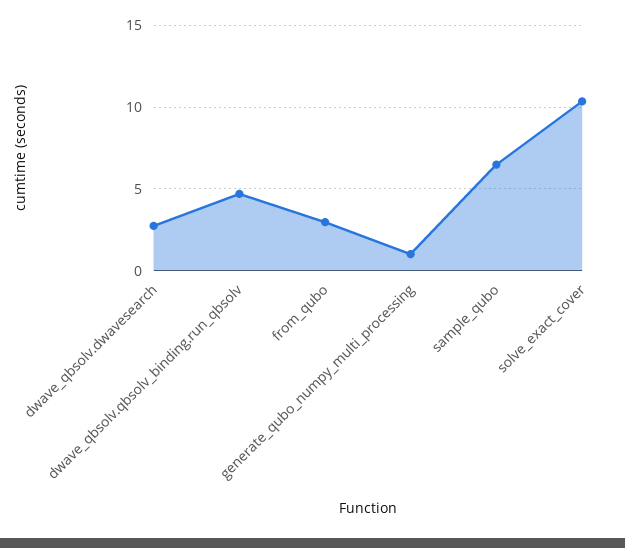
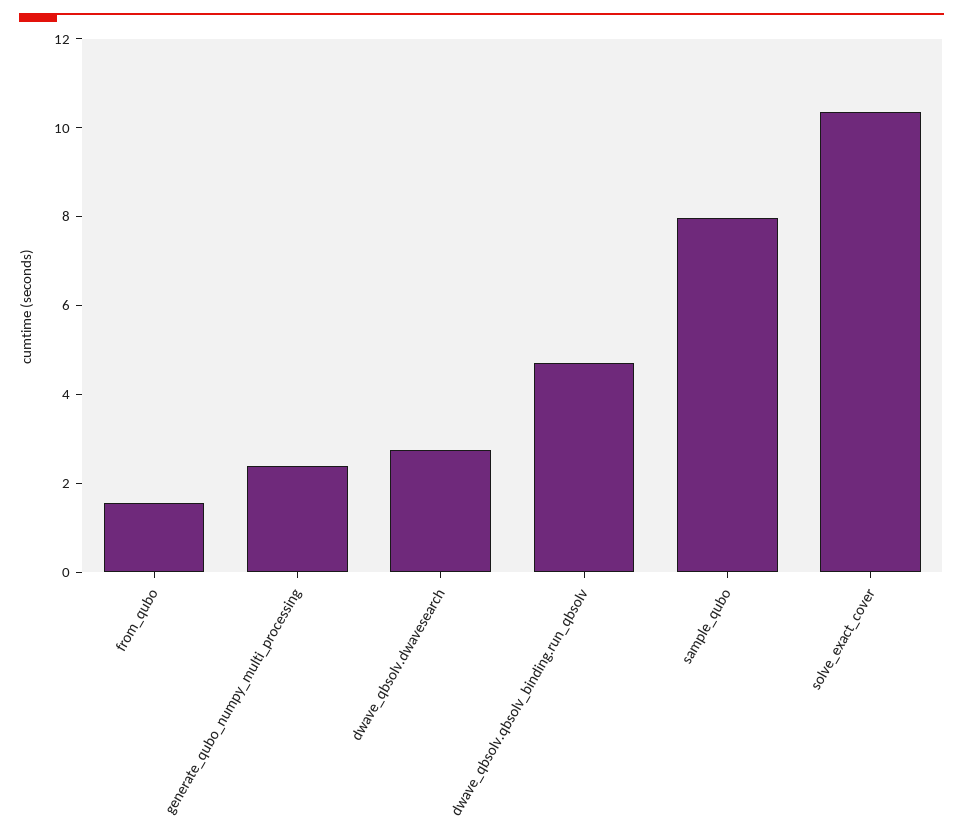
from_qubo: 3 -> 1.5
generate_qubo_numpy_multi_processing: 1 -> 2.5
sample_qubo: 6.5 -> 8

